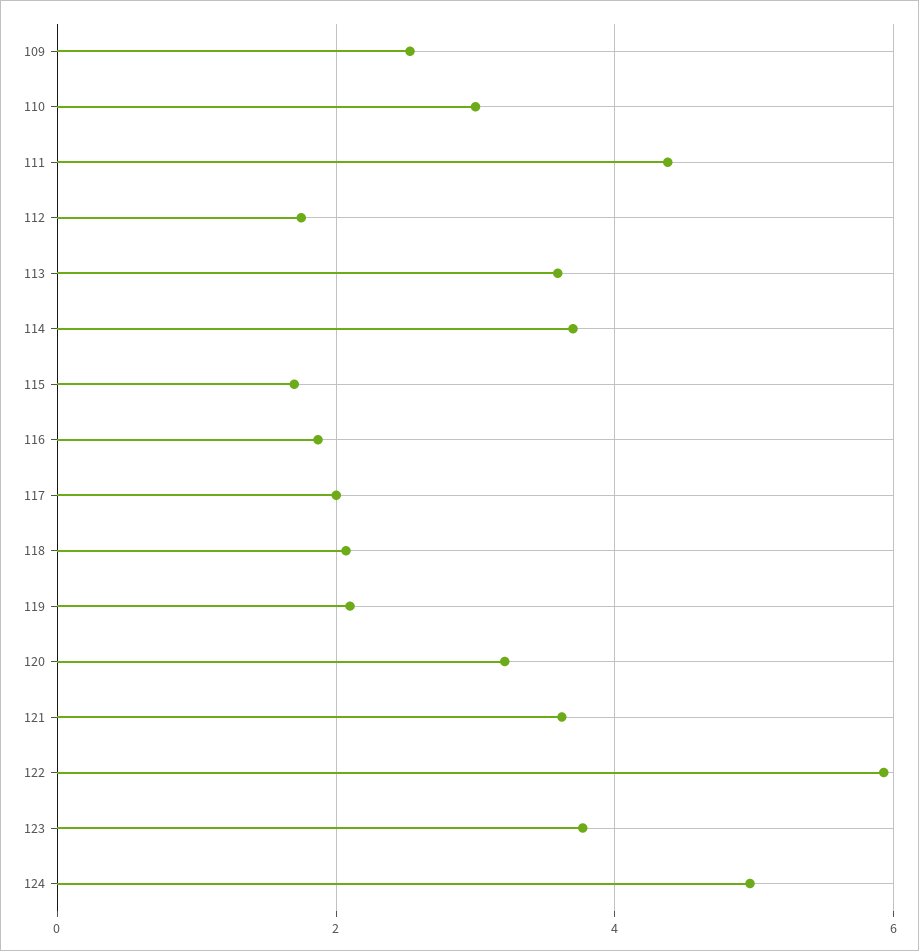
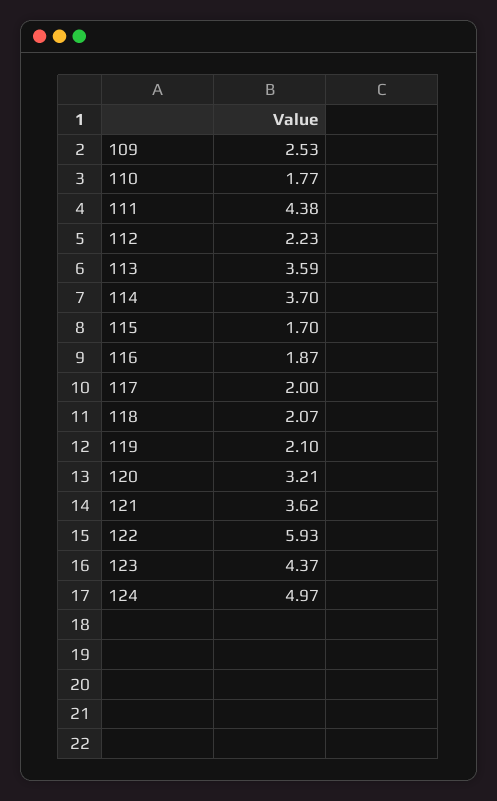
110: 3 -> 1.77
112: 1.8 -> 2.23
123: 3.8 -> 4.37

